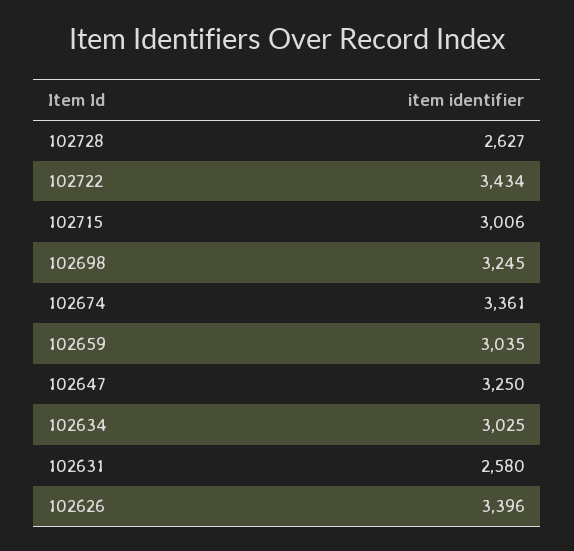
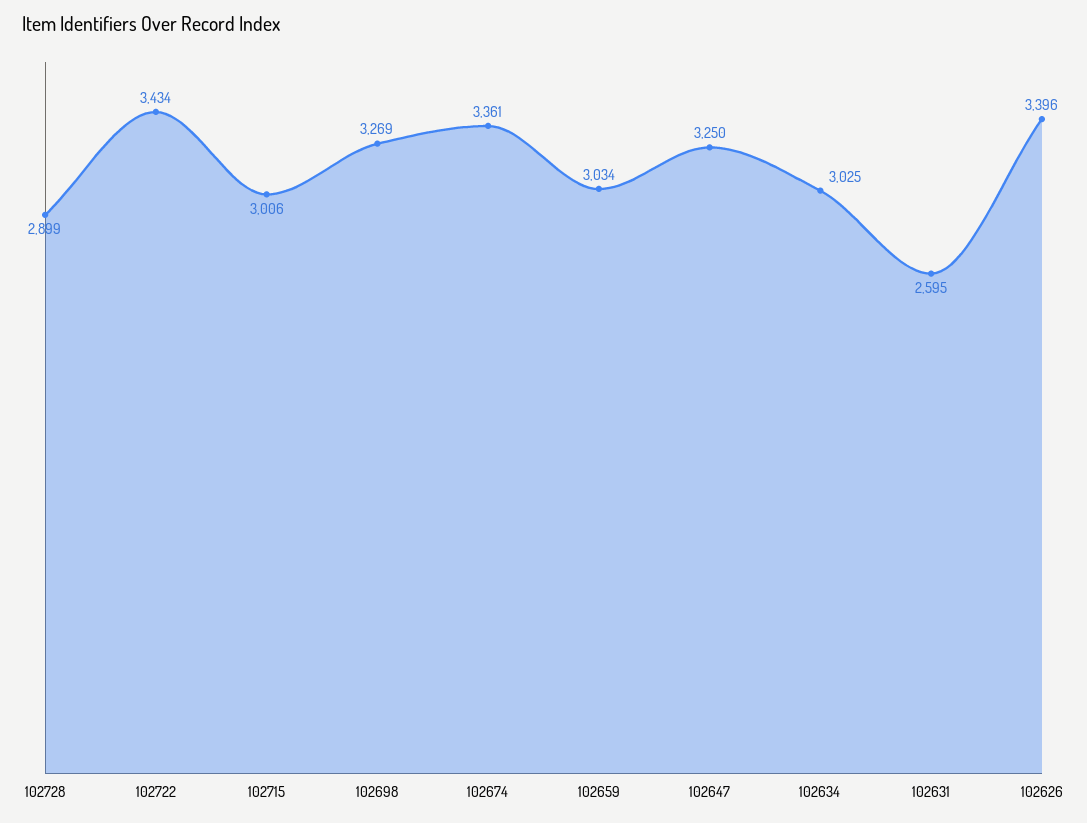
102728: 2627 -> 2899
102698: 3245 -> 3269
102659: 3035 -> 3034
102631: 2580 -> 2595

